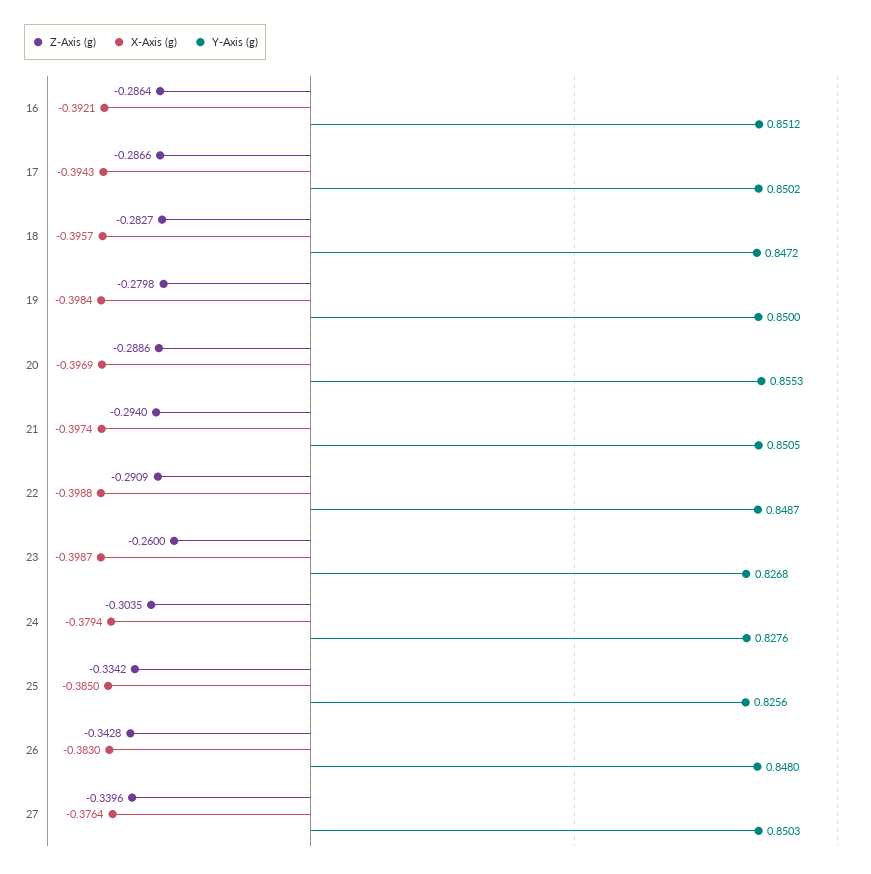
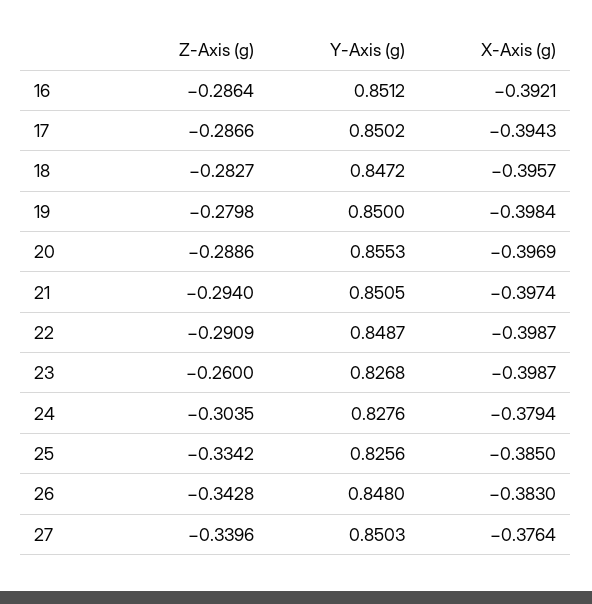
X-Axis (g), 22: -0.3988 -> -0.3987

